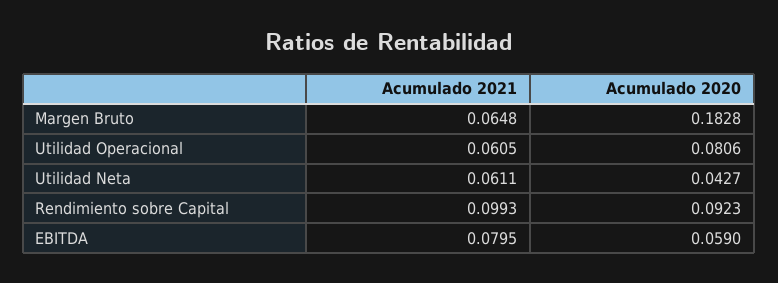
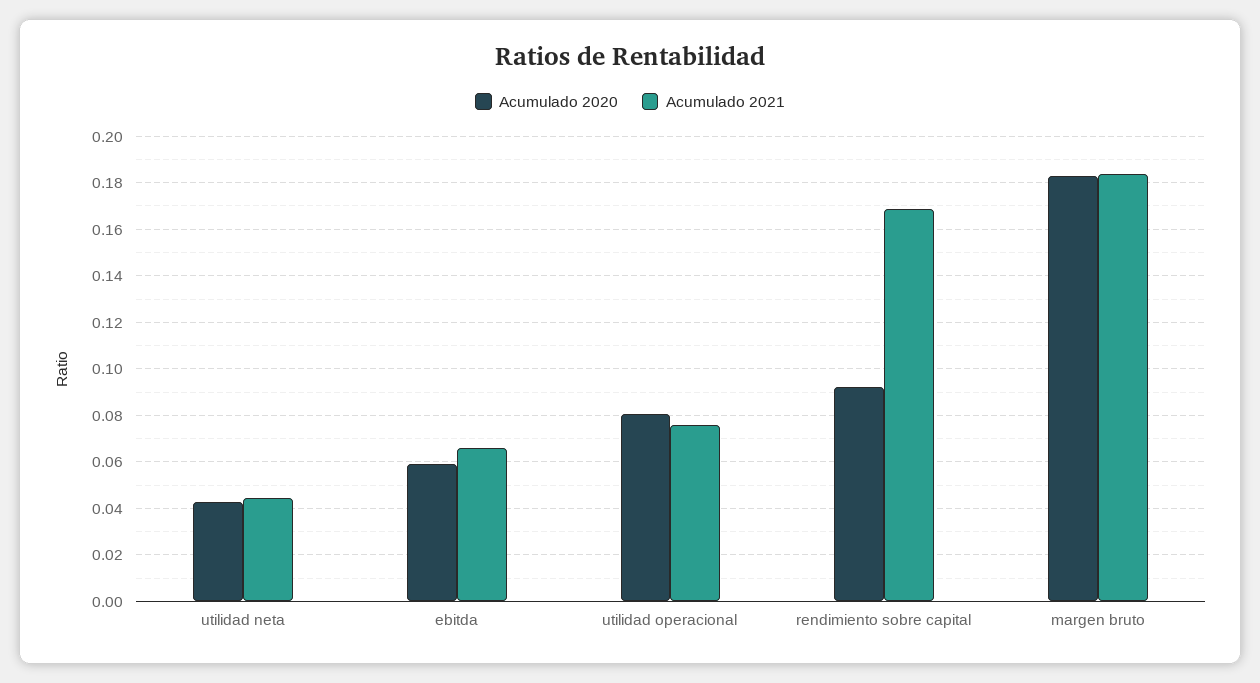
Acumulado 2021, Margen Bruto: 0.0648 -> 0.185
Acumulado 2021, Utilidad Operacional: 0.0605 -> 0.075
Acumulado 2021, Utilidad Neta: 0.0611 -> 0.045
Acumulado 2021, Rendimiento sobre Capital: 0.0993 -> 0.17
Acumulado 2021, EBITDA: 0.0795 -> 0.065

